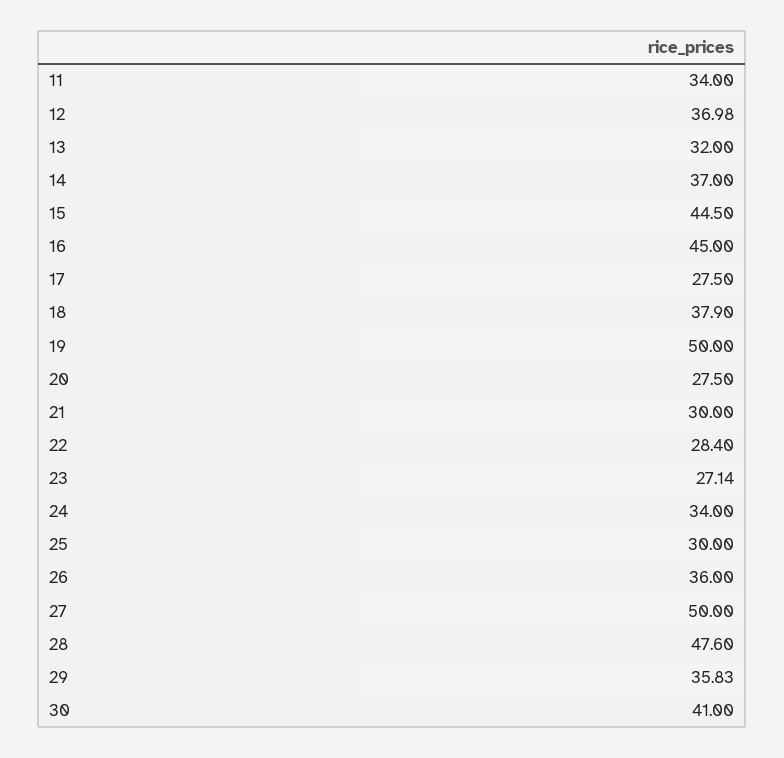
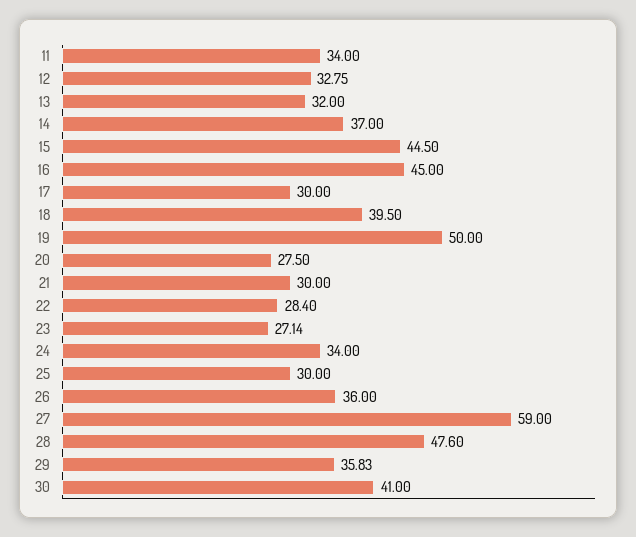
12: 36.98 -> 32.75
17: 27.5 -> 30
18: 37.9 -> 39.5
27: 50 -> 59

